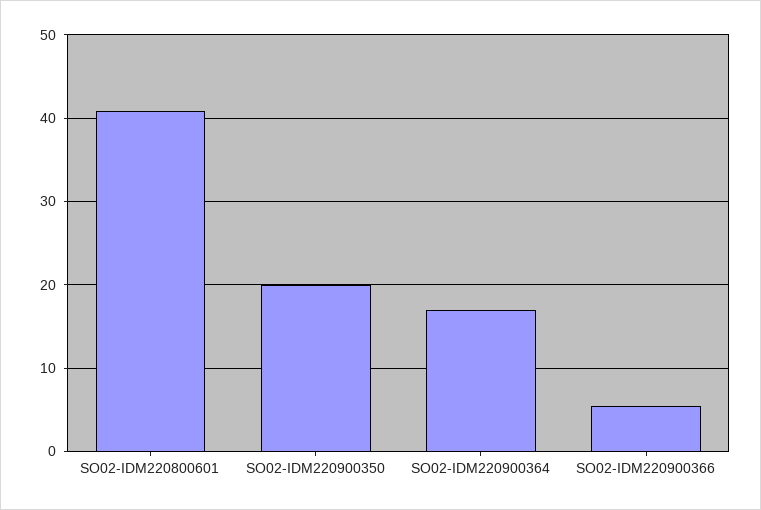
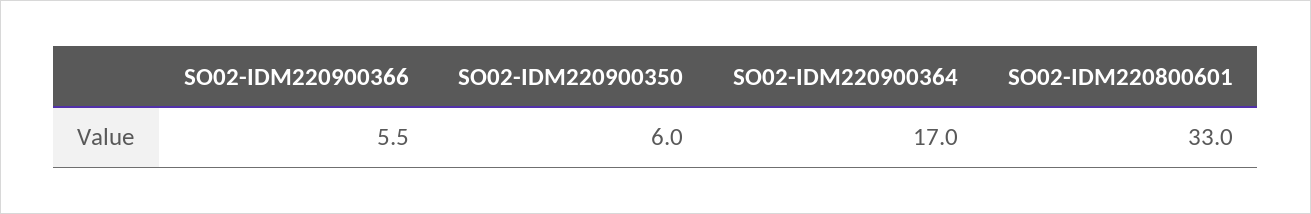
SO02-IDM220800601: 41 -> 33
SO02-IDM220900350: 20 -> 6

